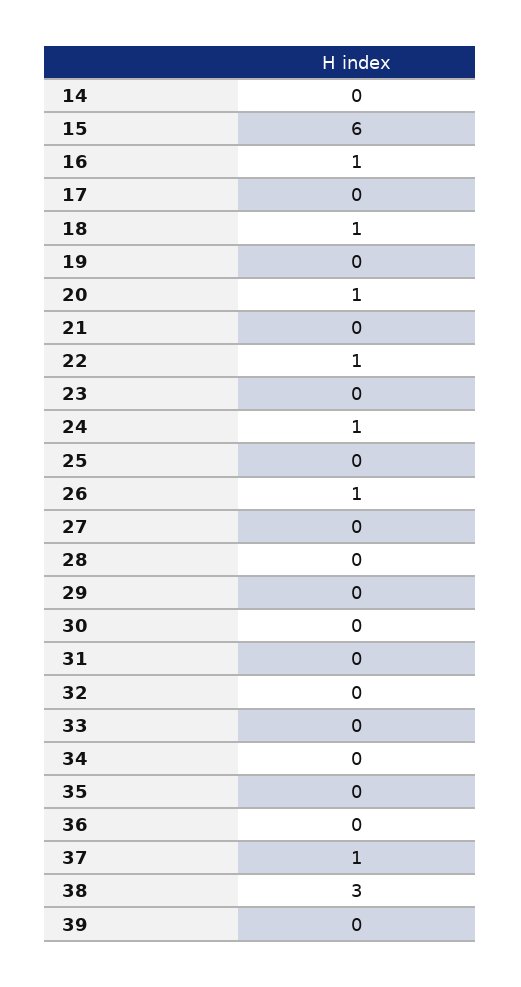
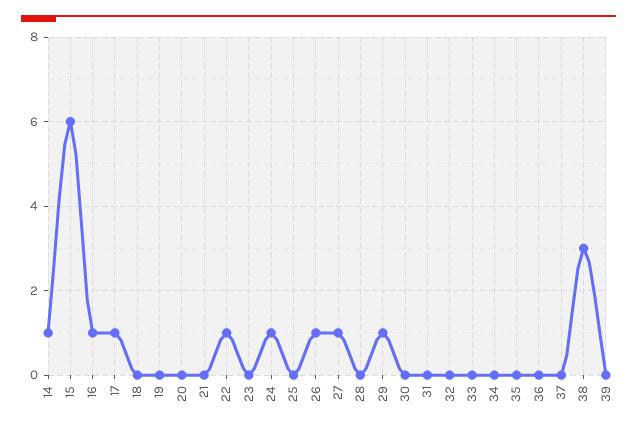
14: 0 -> 1
17: 0 -> 1
18: 1 -> 0
20: 1 -> 0
27: 0 -> 1
29: 0 -> 1
37: 1 -> 0

